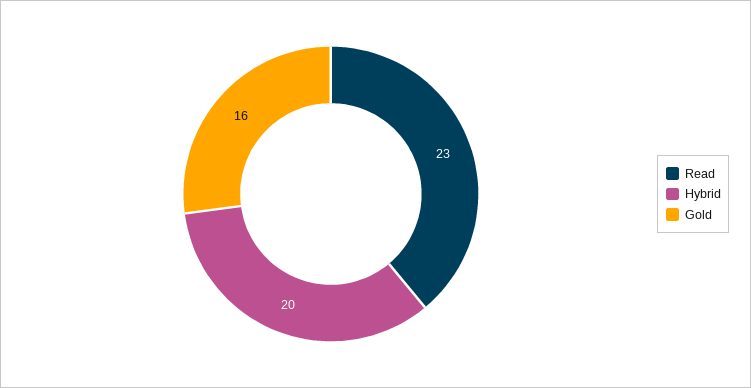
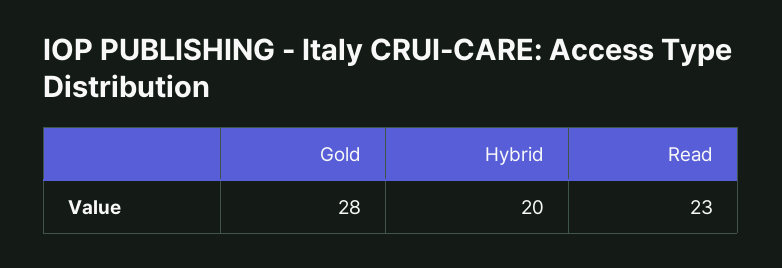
Gold: 16 -> 28

